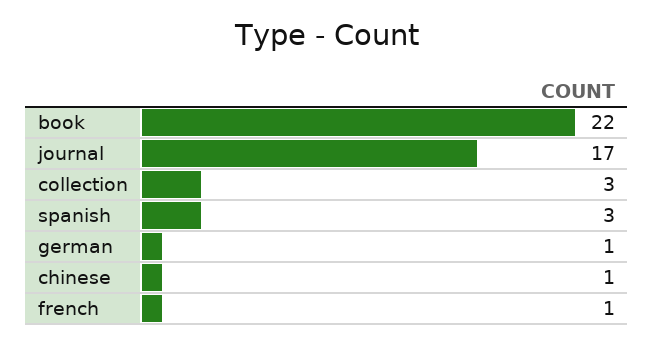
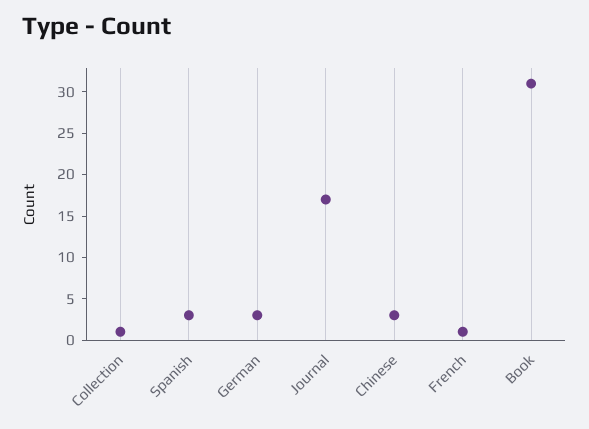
book: 22 -> 31
collection: 3 -> 1
german: 1 -> 3
chinese: 1 -> 3

